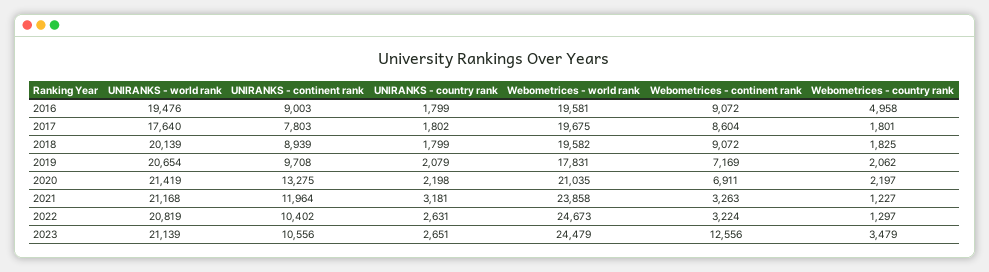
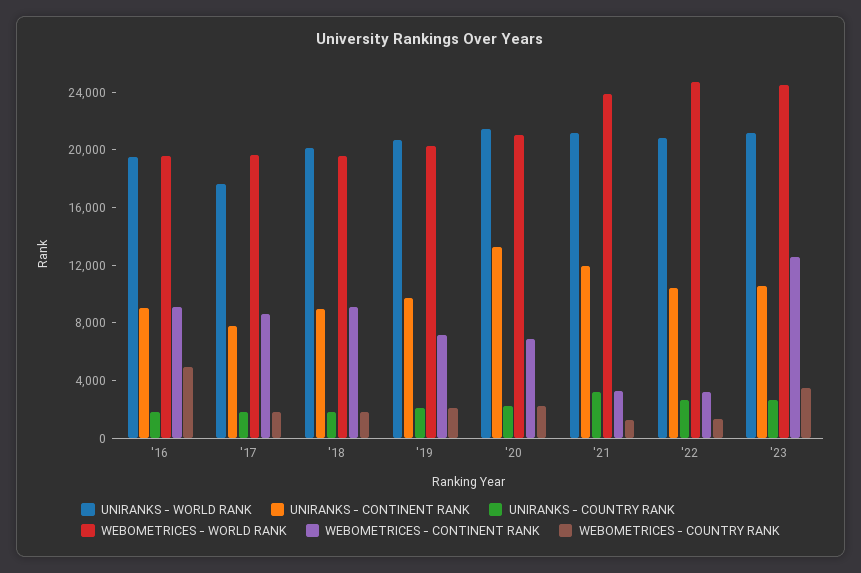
Webometrices - world rank, 2019: 17831 -> 20000

